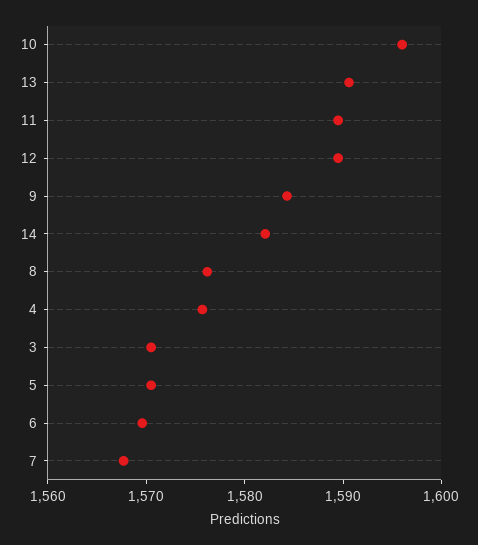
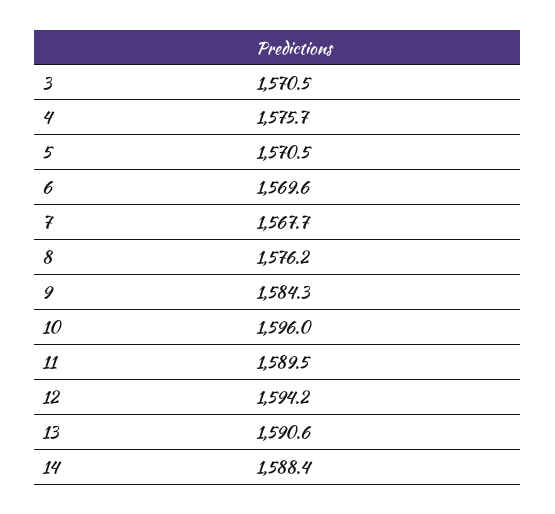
12: 1590 -> 1594.2
14: 1582 -> 1588.4

